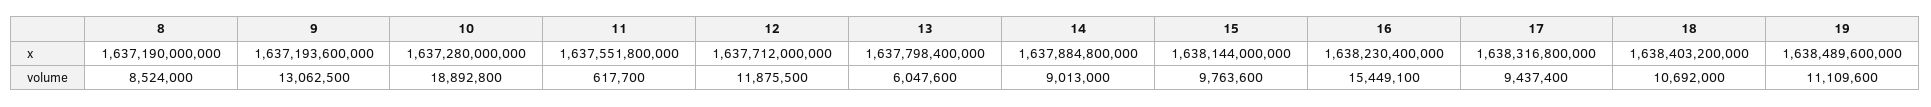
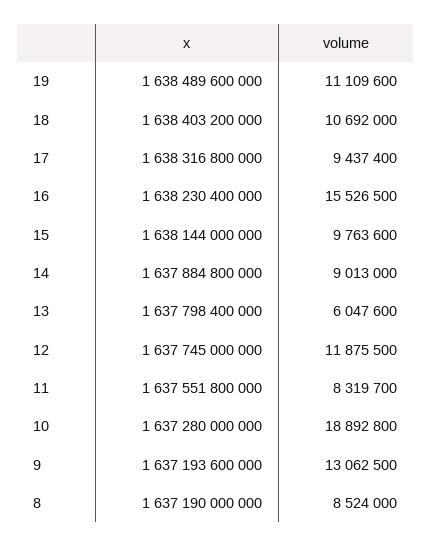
12, x: 1637712000000 -> 1637745000000
11, volume: 617700 -> 8319700
16, volume: 15449100 -> 15526500

